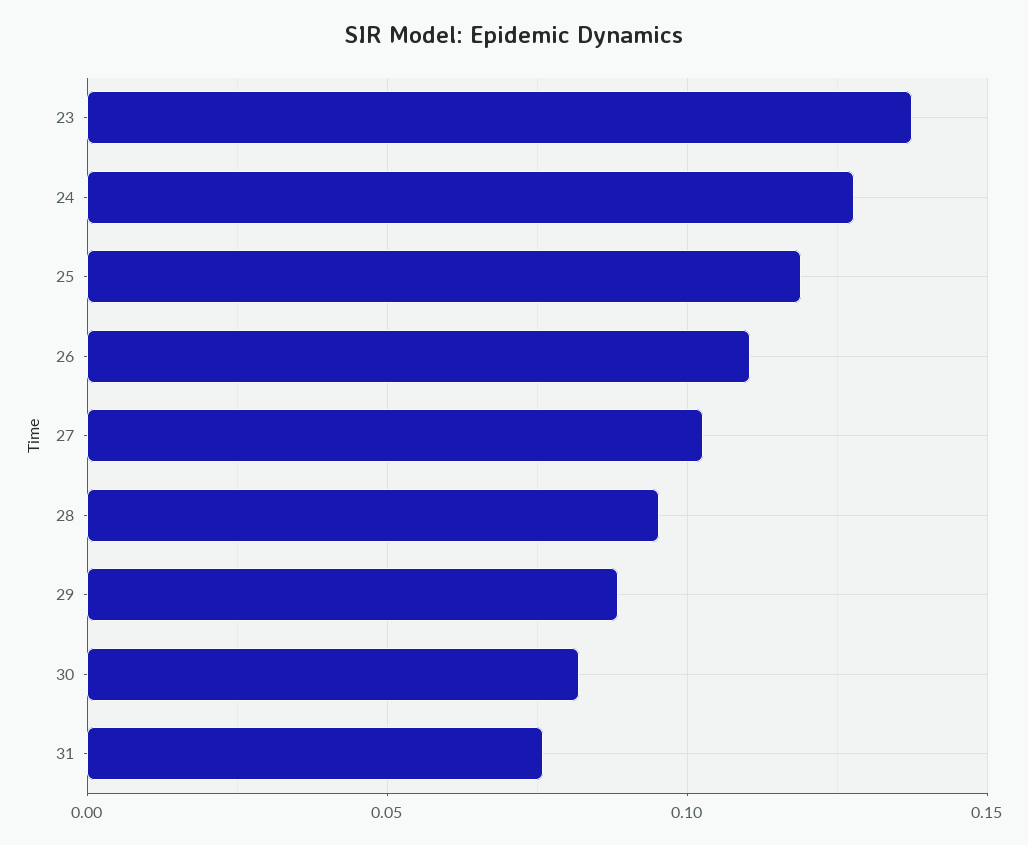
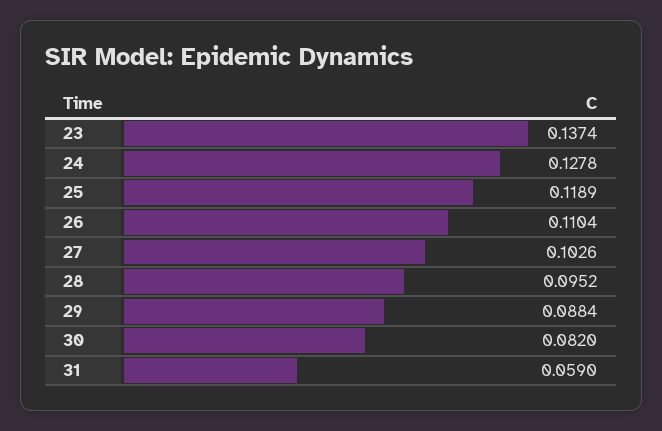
31: 0.075 -> 0.059

